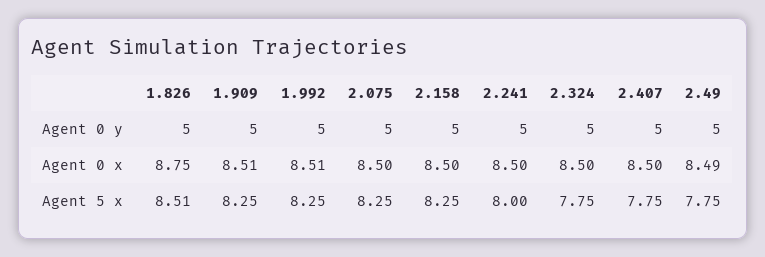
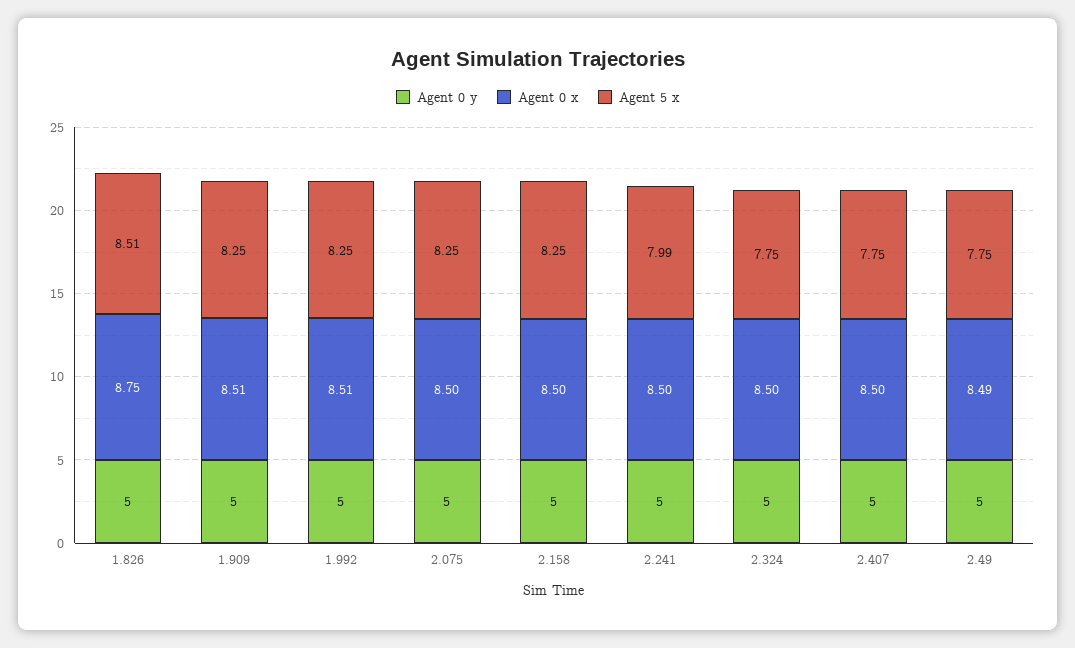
Agent 5 x, 2.241: 8 -> 7.99

